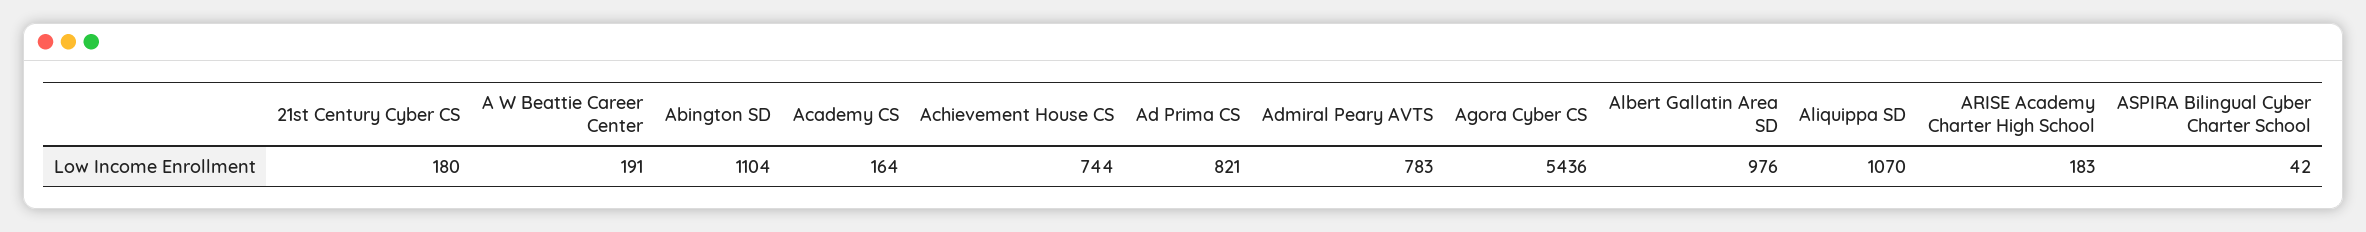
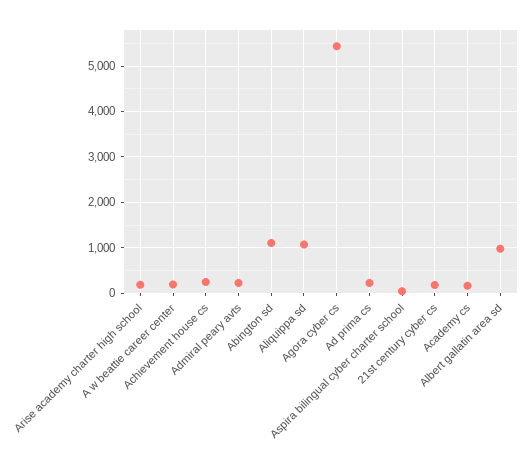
Achievement House CS: 744 -> 200
Ad Prima CS: 821 -> 200
Admiral Peary AVTS: 783 -> 200

